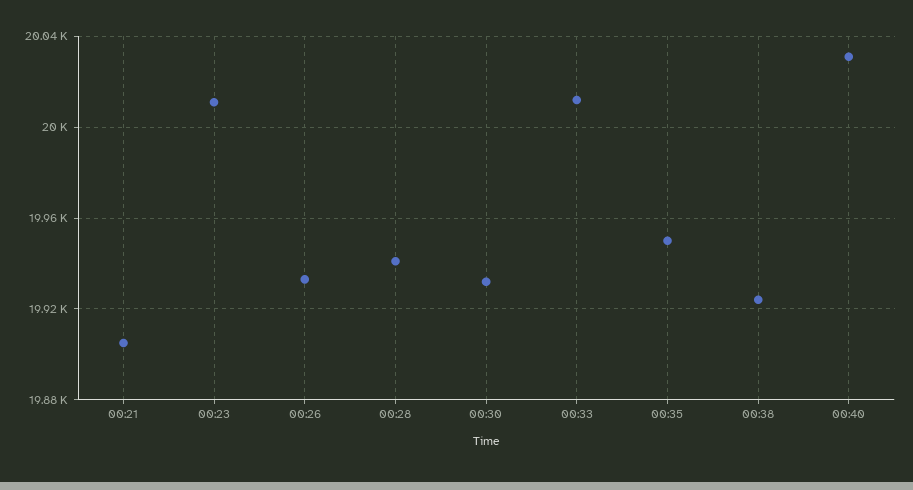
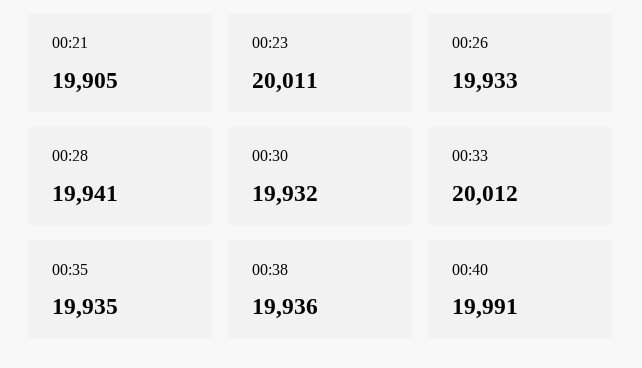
00:35: 19950 -> 19935
00:38: 19925 -> 19936
00:40: 20030 -> 19991

